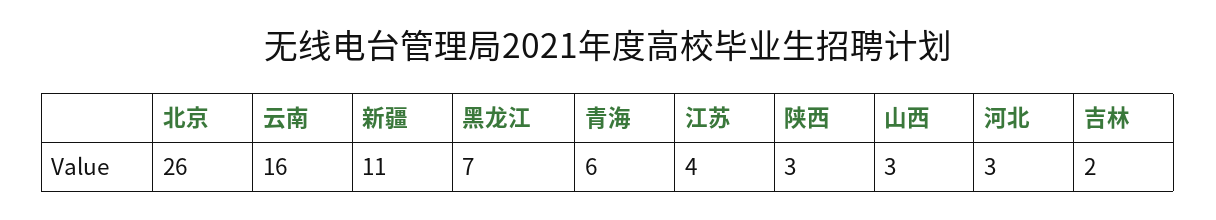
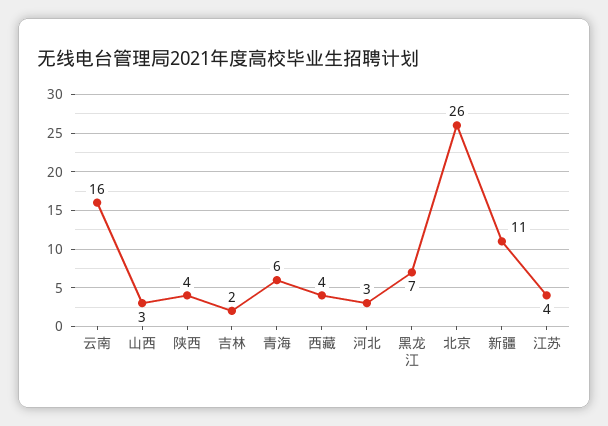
陕西: 3 -> 4
西藏: none -> 4

